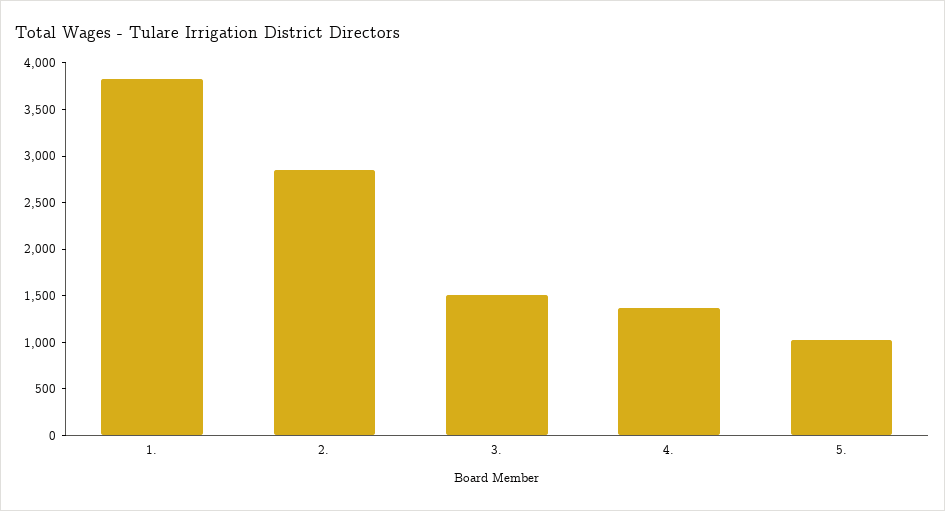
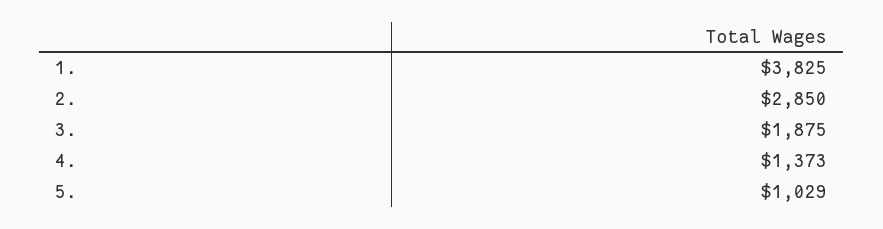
3.: 1500 -> 1875

